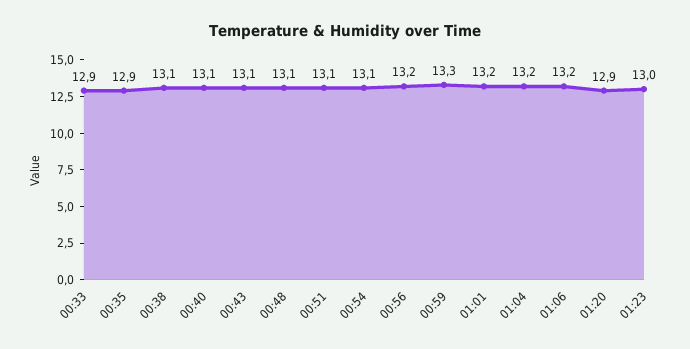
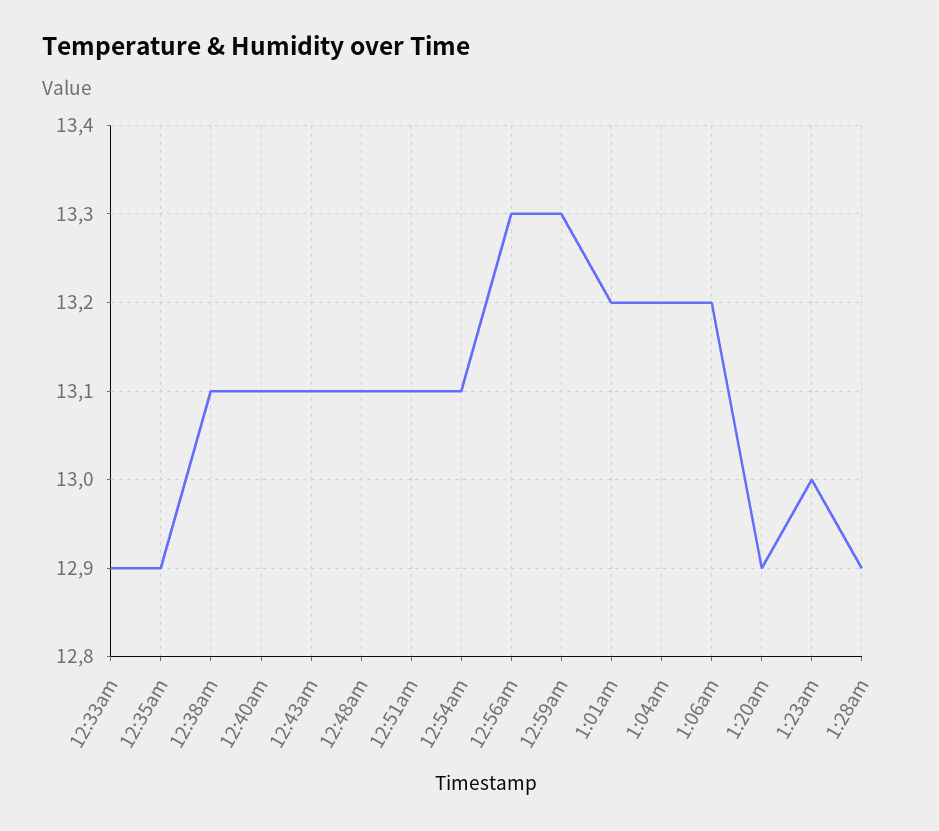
00:56: 13.2 -> 13.3
1:28am: none -> 12.9

